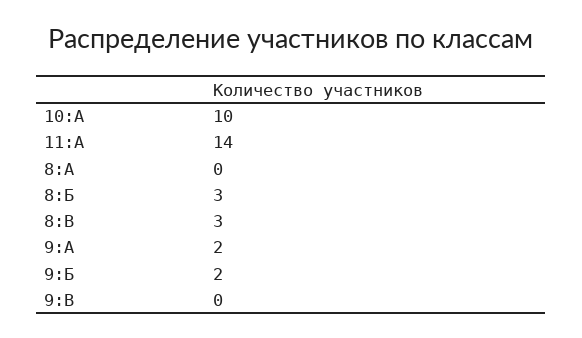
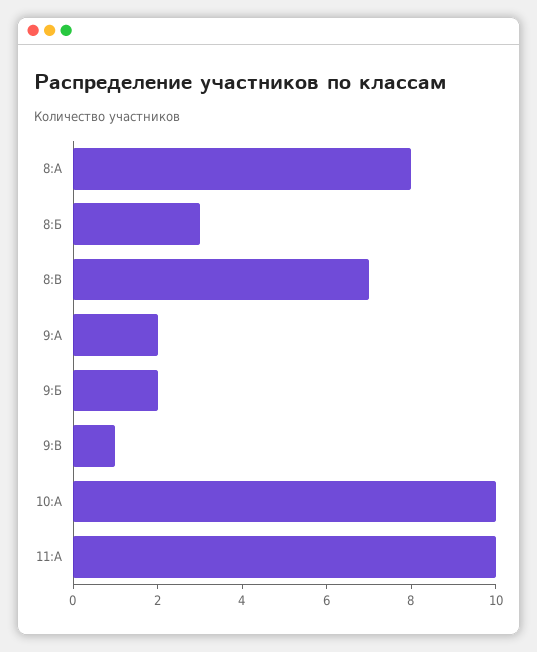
11:А: 14 -> 10
8:А: 0 -> 8
8:В: 3 -> 7
9:В: 0 -> 1

